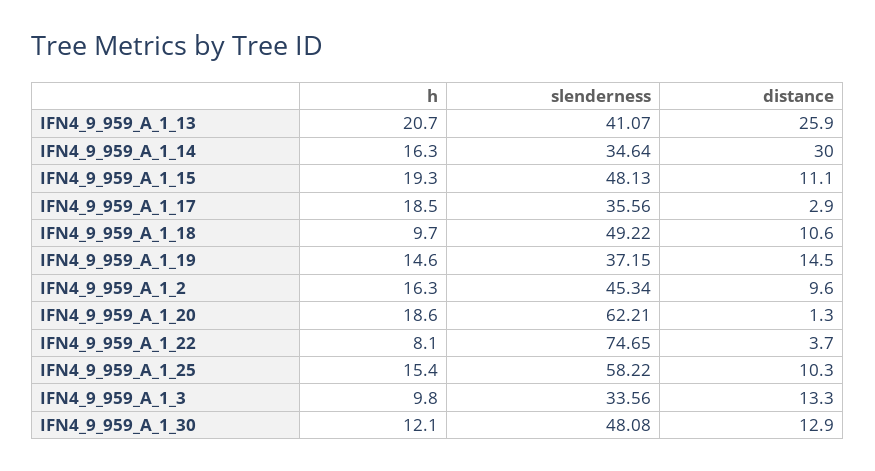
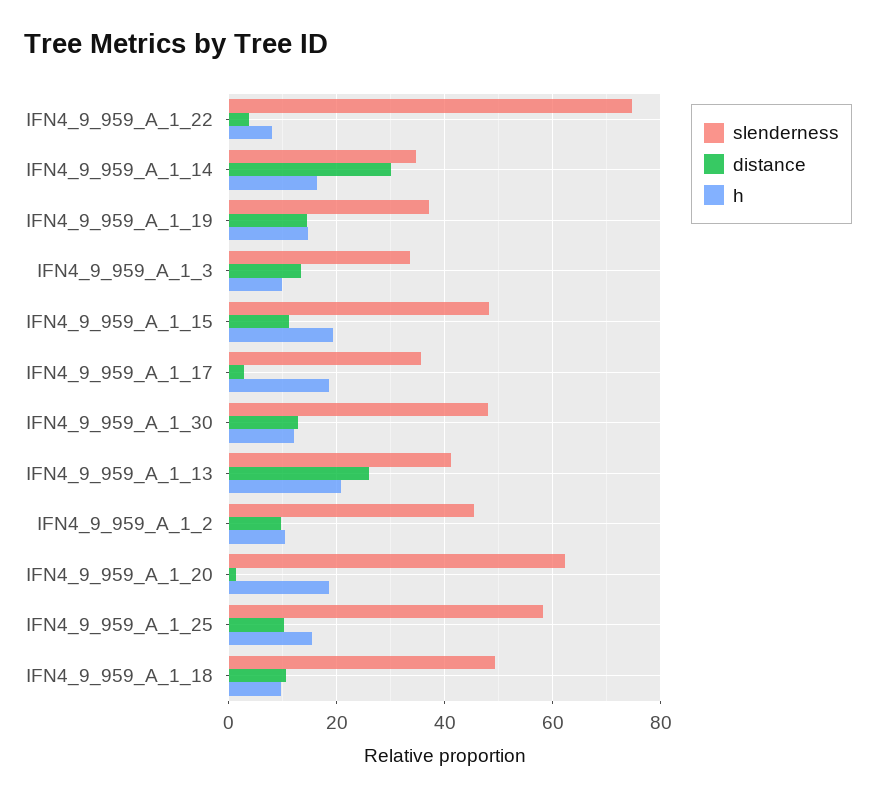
h, IFN4_9_959_A_1_2: 16.3 -> 10

